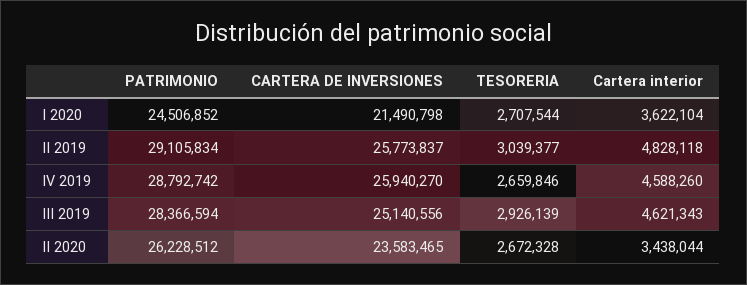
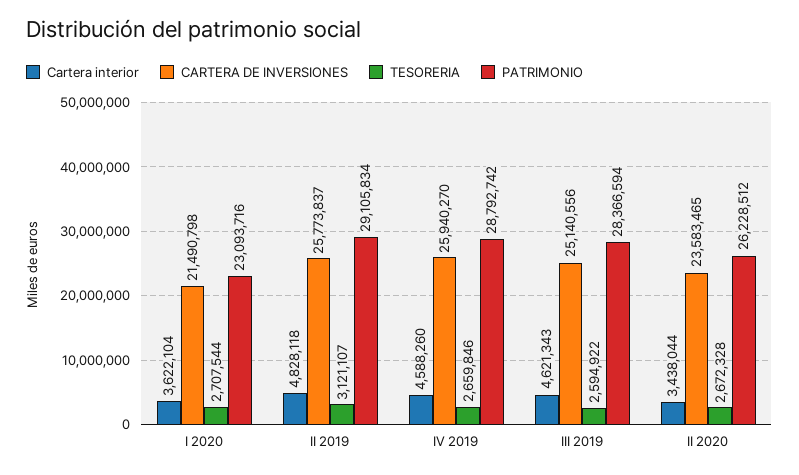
PATRIMONIO, I 2020: 24506852 -> 23093716
TESORERIA, II 2019: 3039377 -> 3121107
TESORERIA, III 2019: 2926139 -> 2594922

